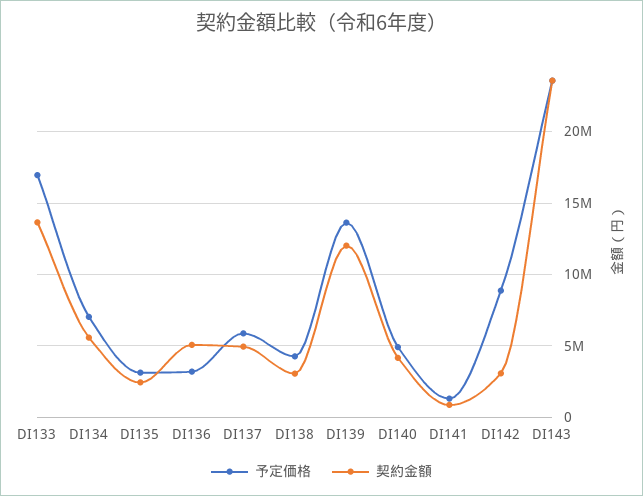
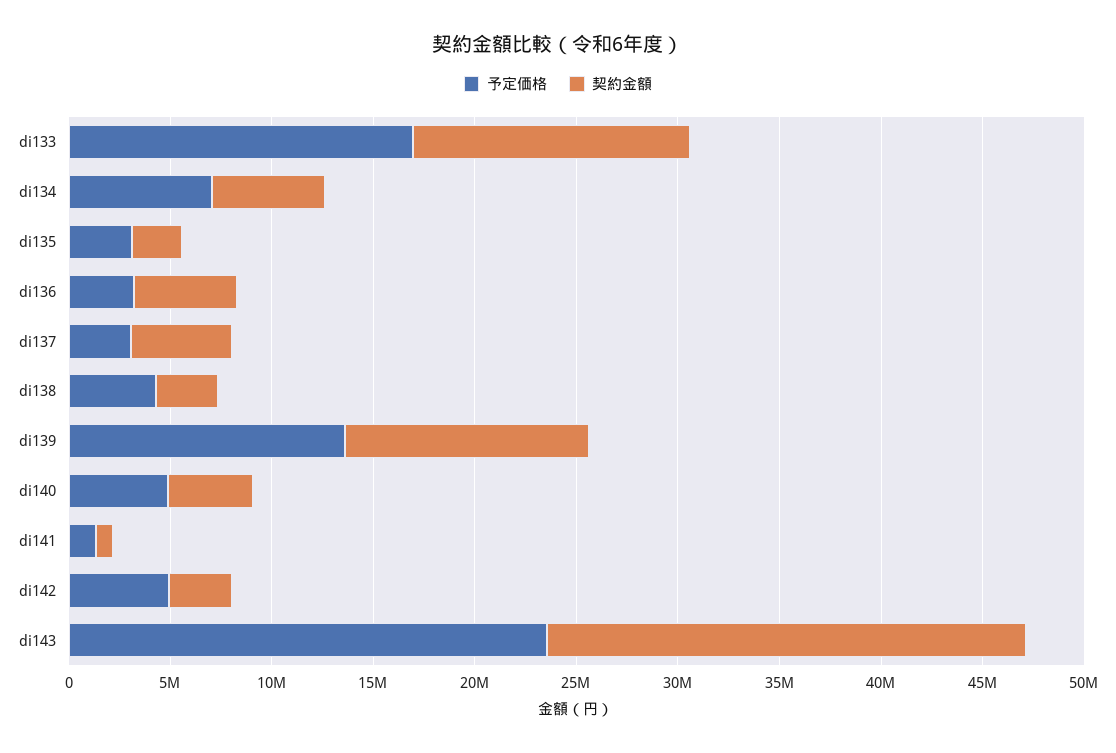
予定価格, DI137: 6000000 -> 3000000
予定価格, DI142: 9000000 -> 5000000

